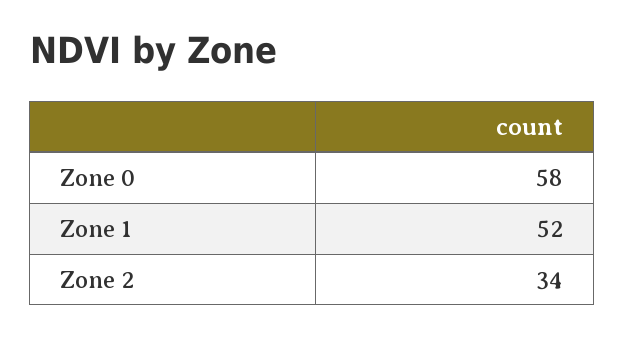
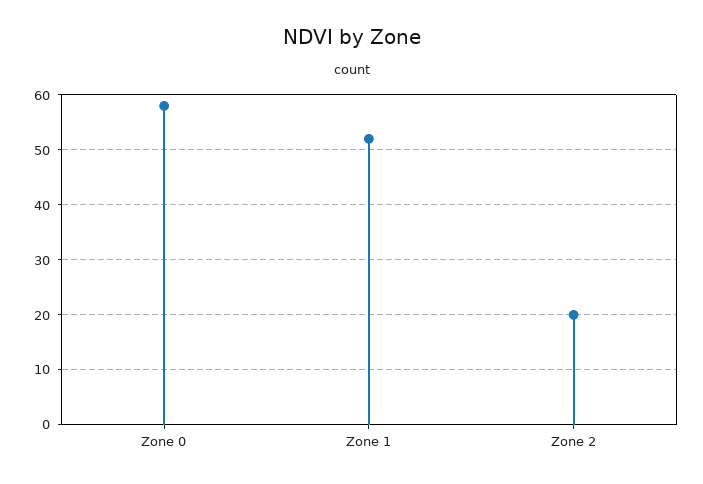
Zone 2: 34 -> 20

